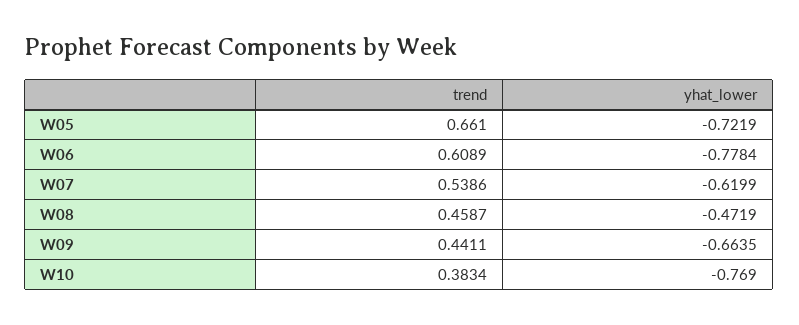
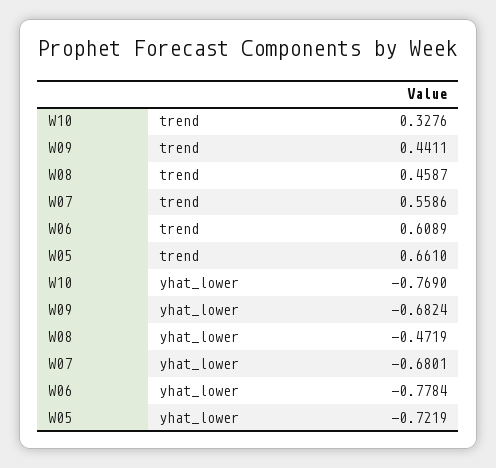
trend, W07: 0.5386 -> 0.5586
yhat_lower, W07: -0.6199 -> -0.6801
yhat_lower, W09: -0.6635 -> -0.6824
trend, W10: 0.3834 -> 0.3276

